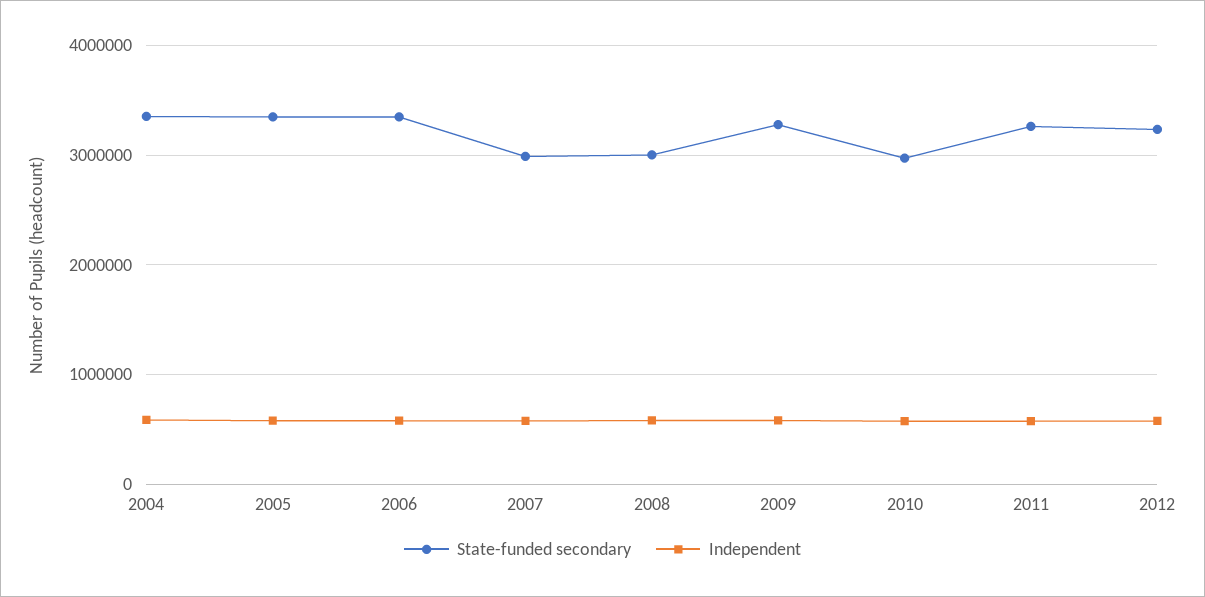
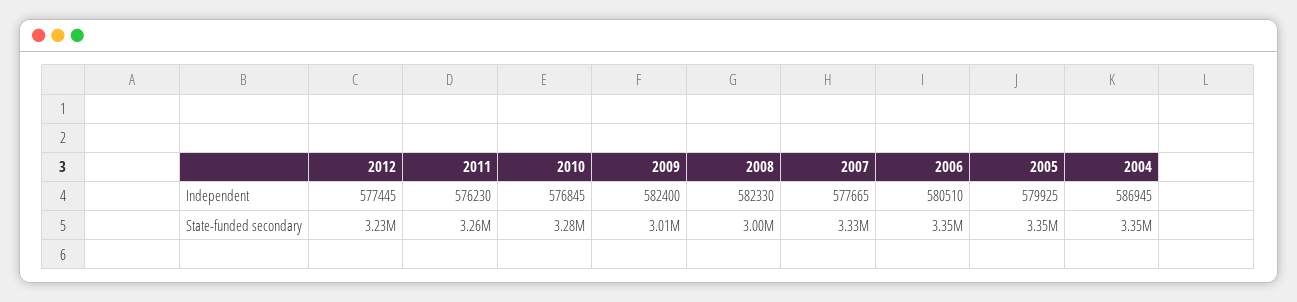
State-funded secondary, 2007: 3000000 -> 3330000
State-funded secondary, 2009: 3300000 -> 3010000
State-funded secondary, 2010: 3000000 -> 3280000

